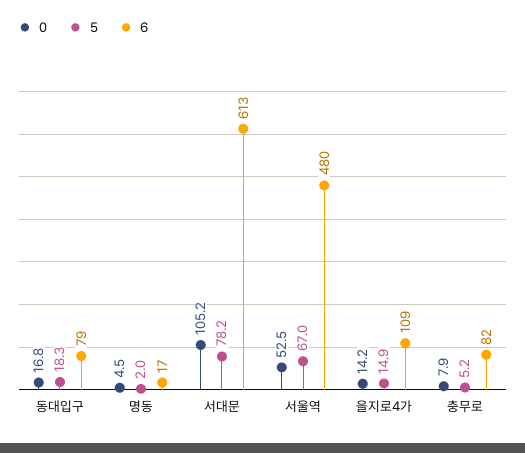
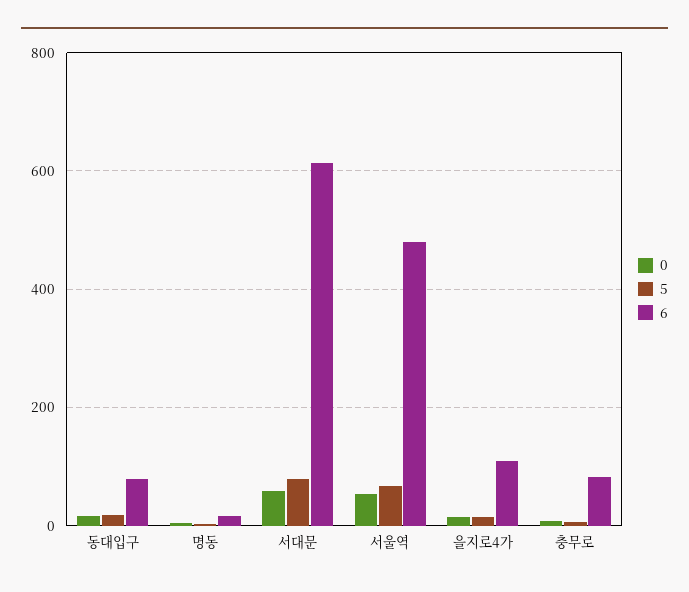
0, 서대문: 105.2 -> 60

